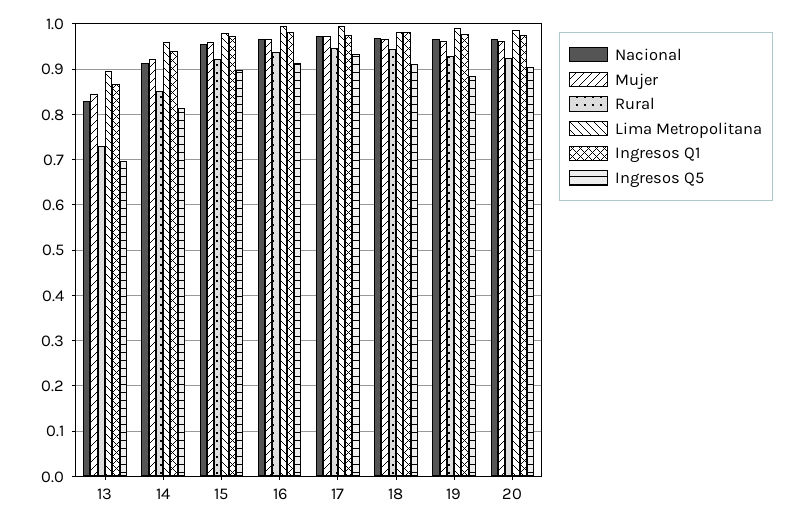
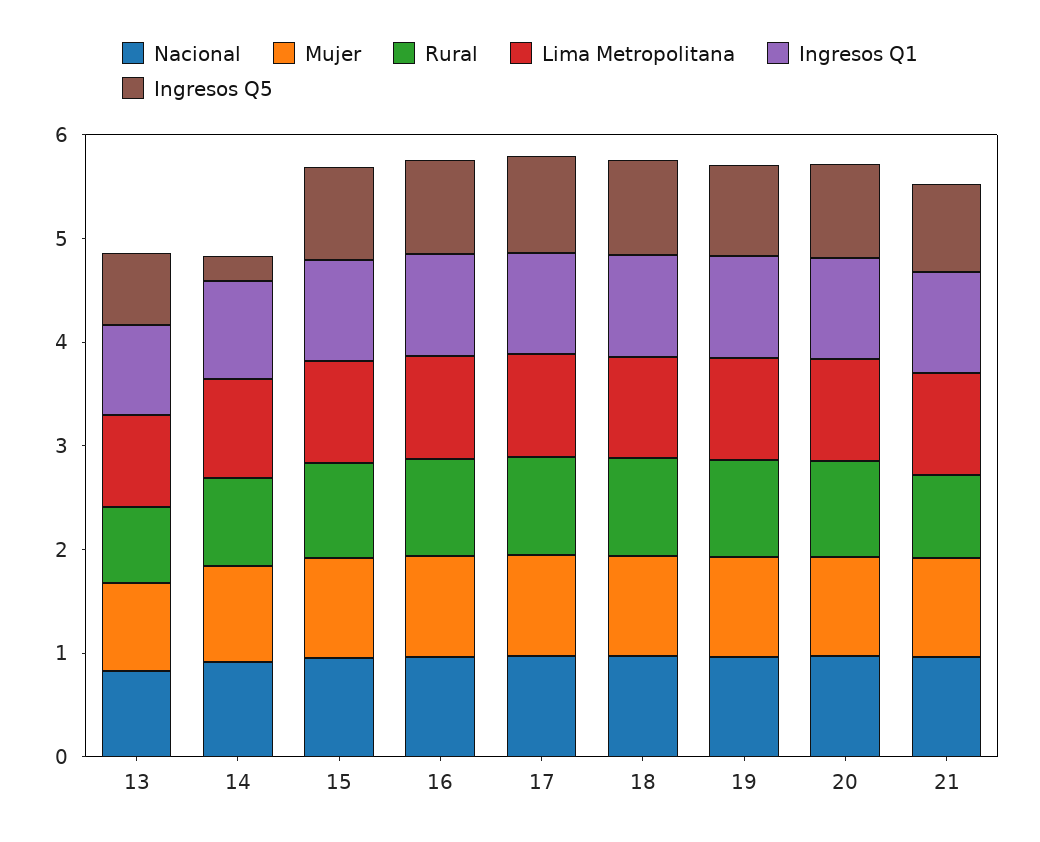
Ingresos Q5, 14: 0.82 -> 0.2
Nacional, 21: none -> 1
Mujer, 21: none -> 1
Rural, 21: none -> 0.8
Lima Metropolitana, 21: none -> 1
Ingresos Q1, 21: none -> 1
Ingresos Q5, 21: none -> 0.8

